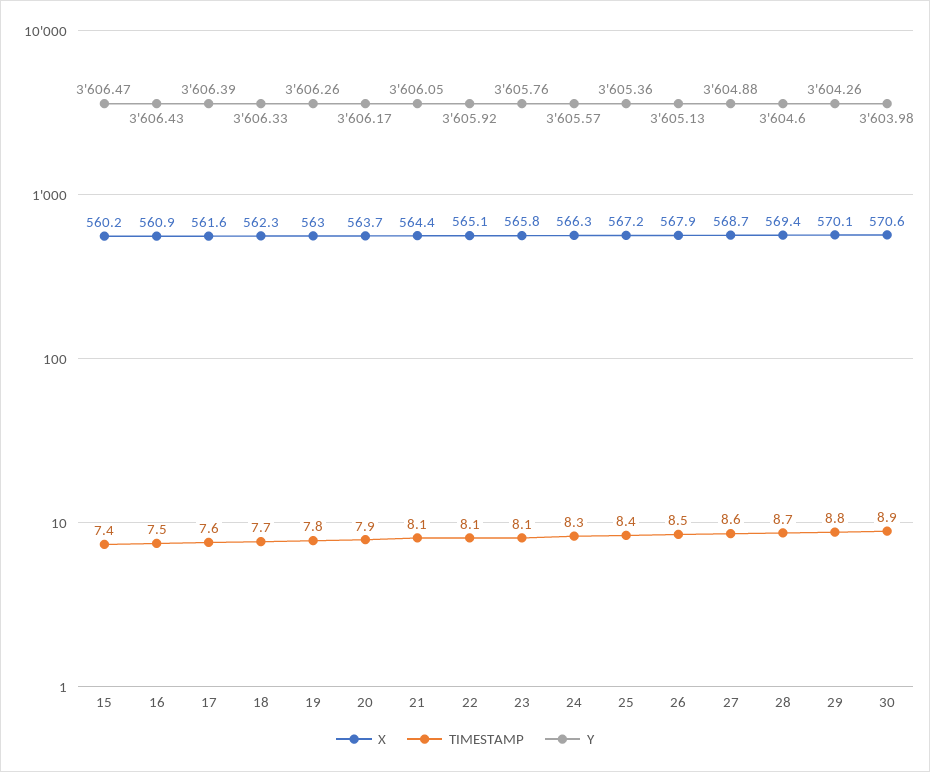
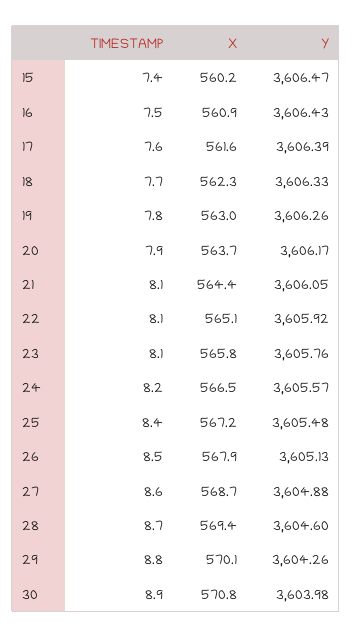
X, 24: 566.3 -> 566.5
TIMESTAMP, 24: 8.3 -> 8.2
Y, 25: 3605.36 -> 3605.48
X, 30: 570.6 -> 570.8

